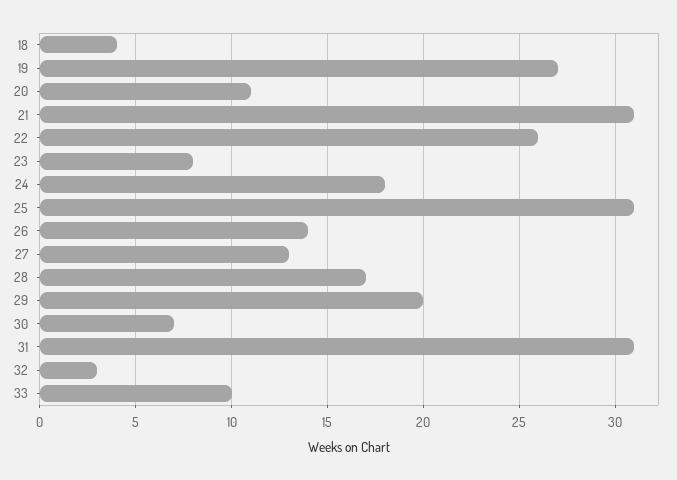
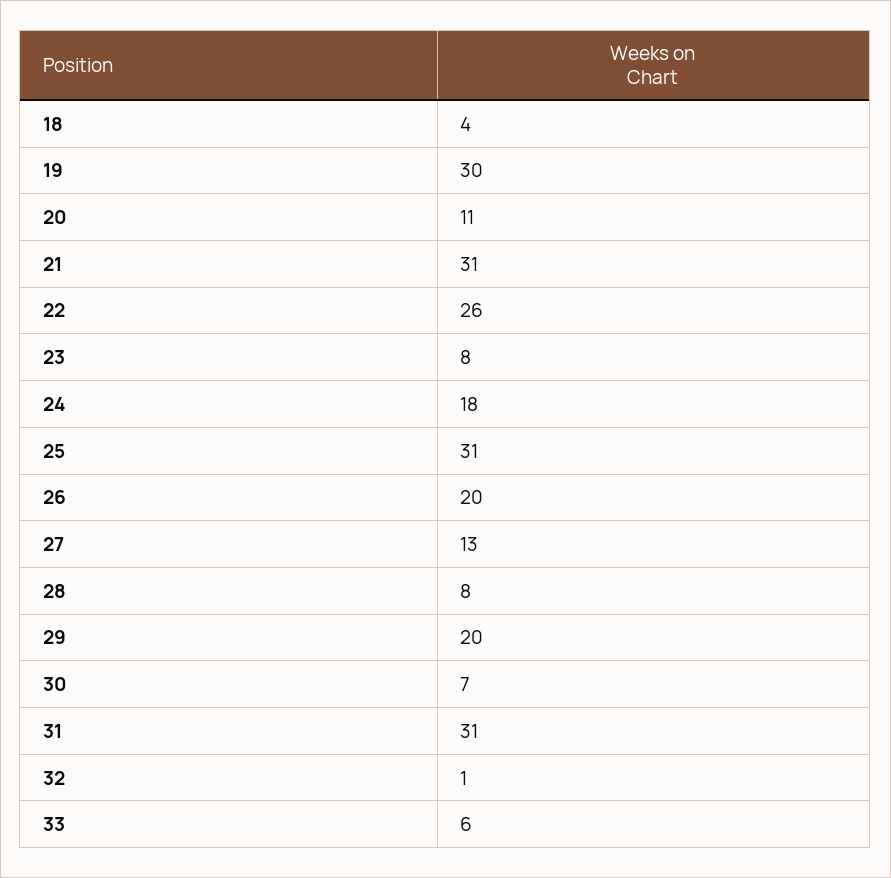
19: 27 -> 30
26: 14 -> 20
28: 17 -> 8
32: 3 -> 1
33: 10 -> 6

